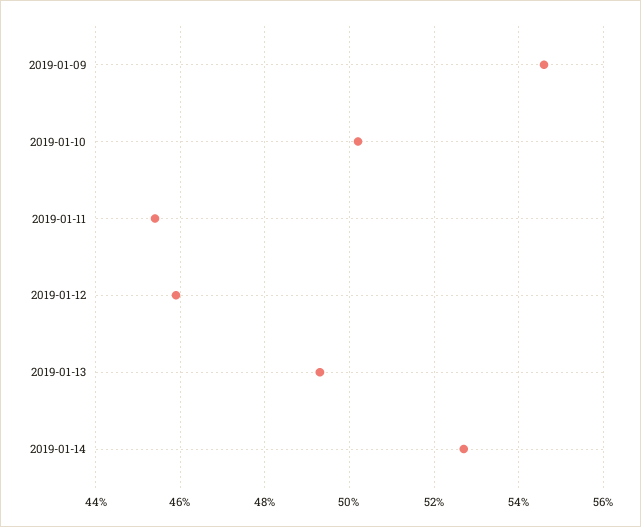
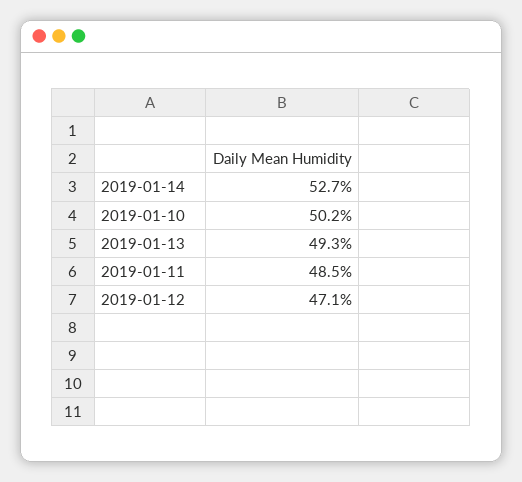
2019-01-09: 54.5 -> none
2019-01-11: 45.5 -> 48.5
2019-01-12: 46 -> 47.1

